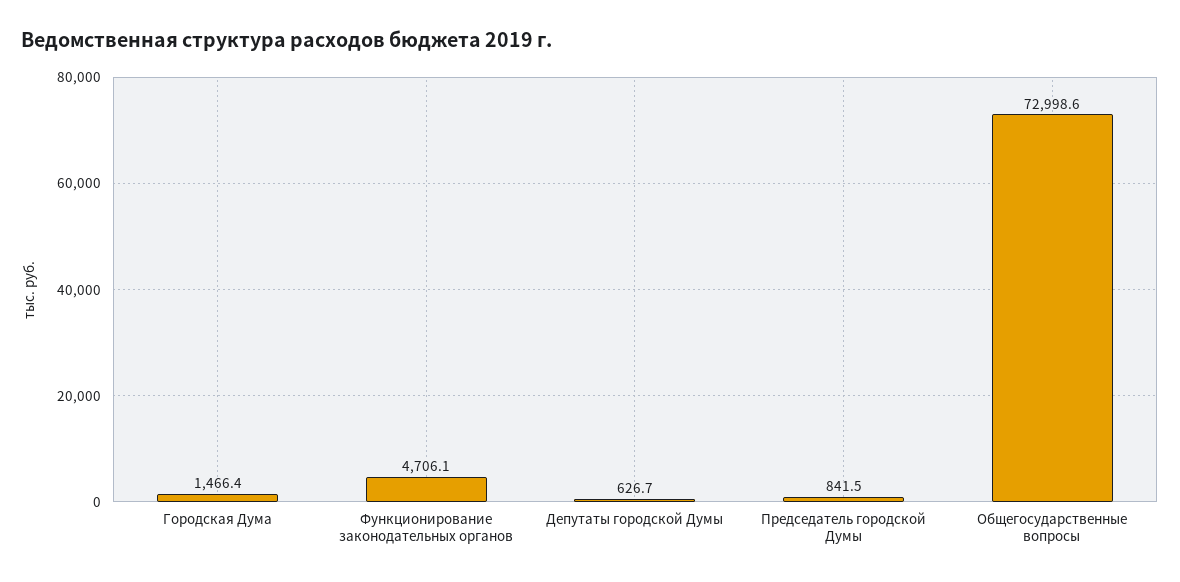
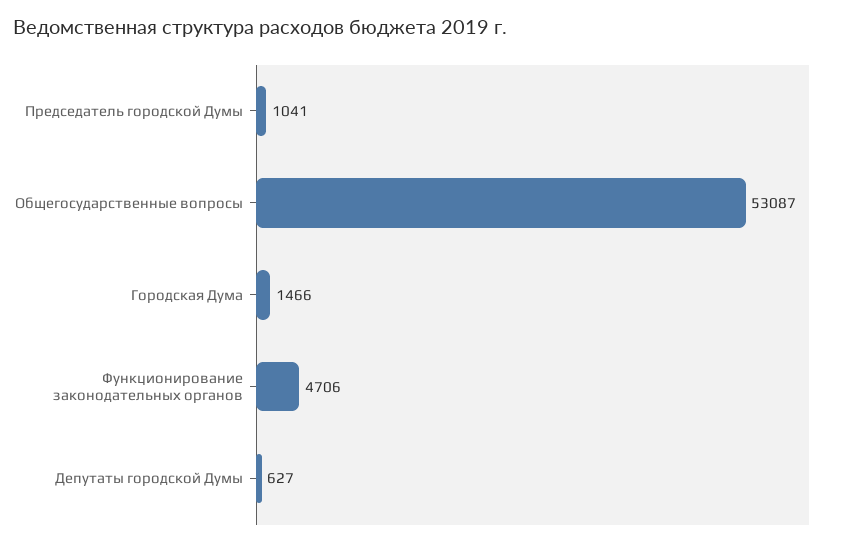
Председатель городской Думы: 841.5 -> 1041
Общегосударственные вопросы: 72998.6 -> 53087

